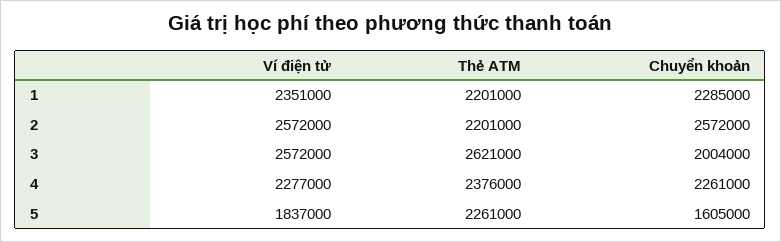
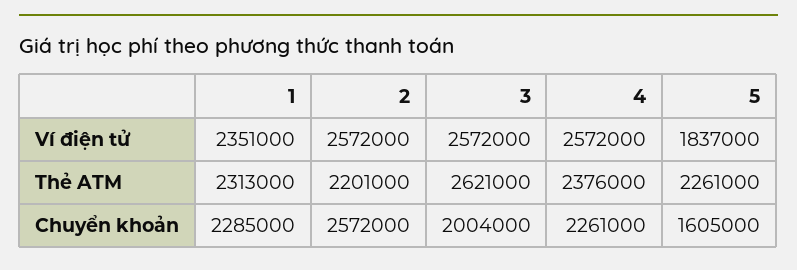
Thẻ ATM, 1: 2201000 -> 2313000
Ví điện tử, 4: 2277000 -> 2572000

